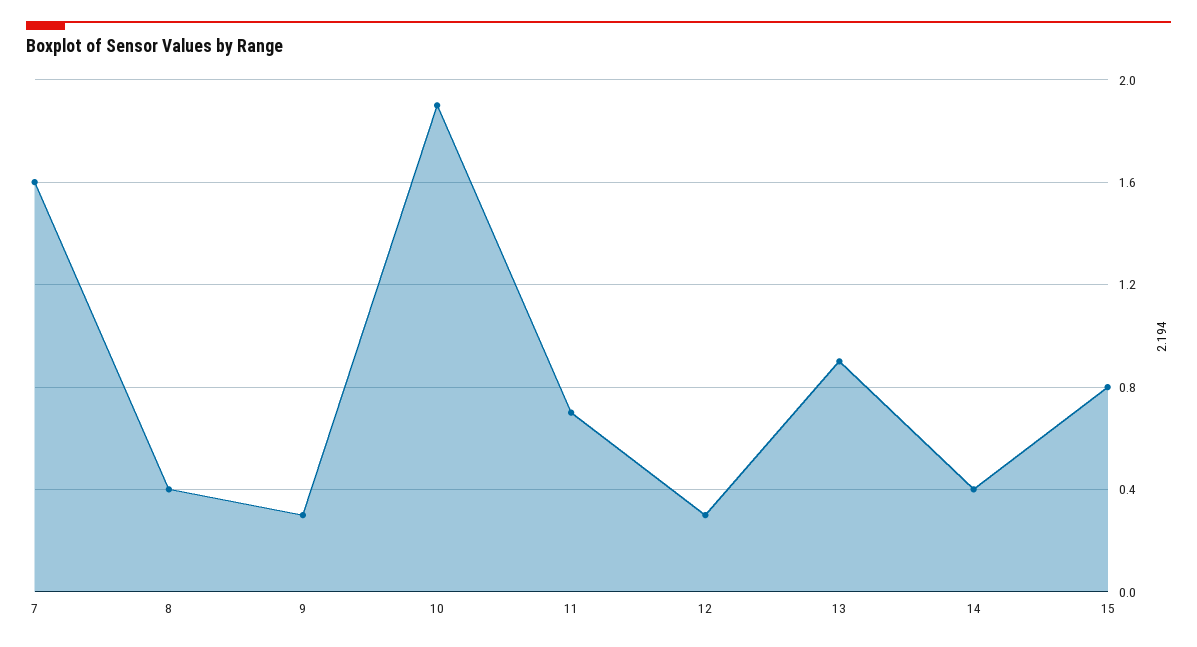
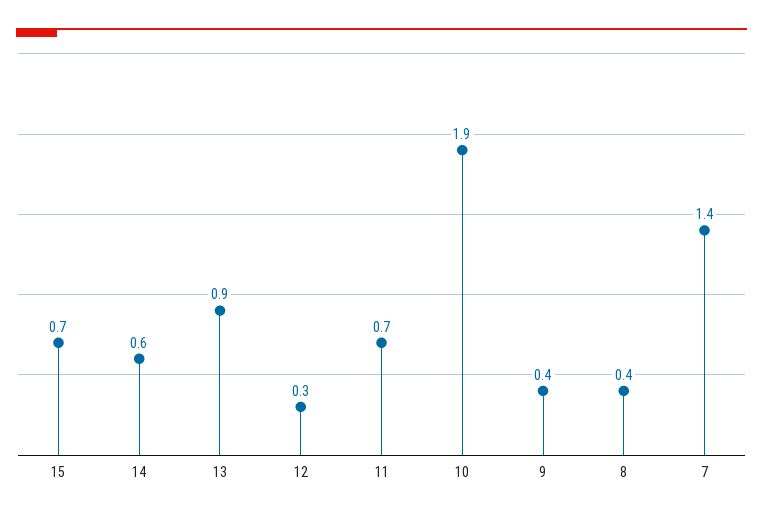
7: 1.6 -> 1.4
9: 0.3 -> 0.4
14: 0.4 -> 0.6
15: 0.8 -> 0.7

